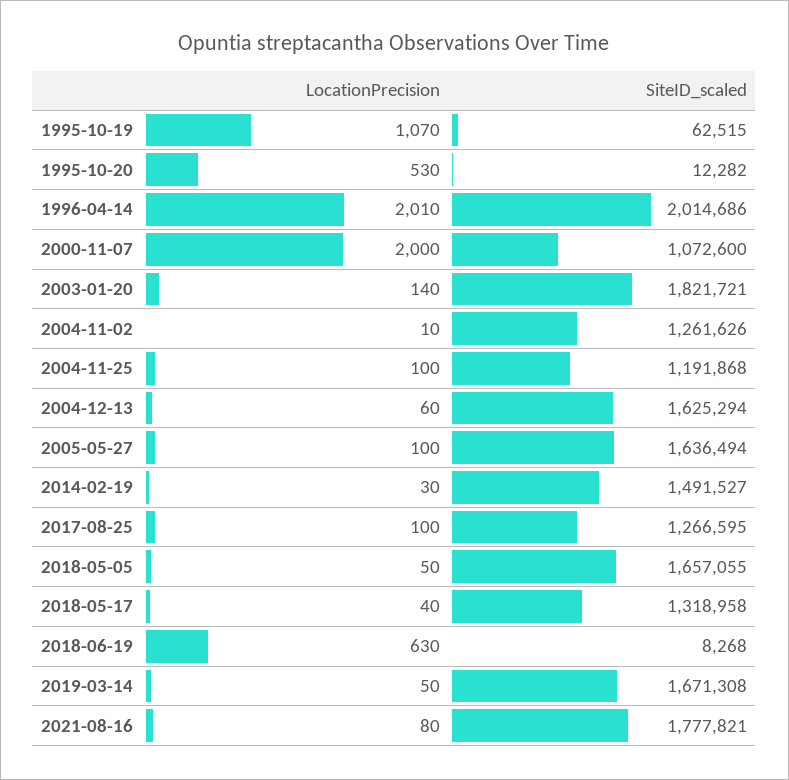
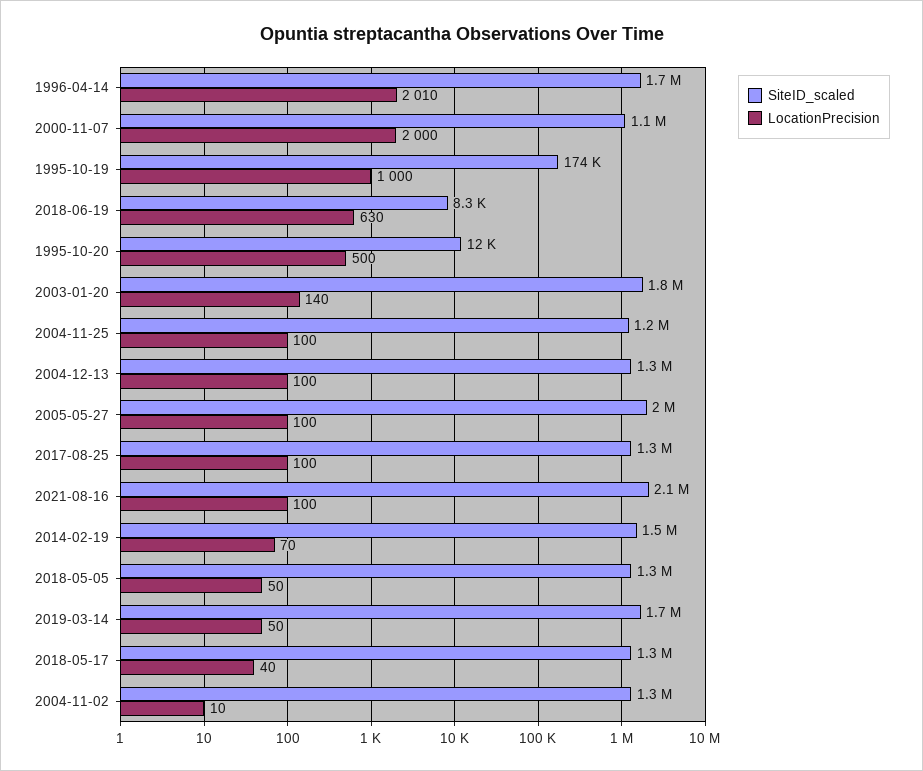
LocationPrecision, 1995-10-19: 1070 -> 1000
SiteID_scaled, 1995-10-19: 62515 -> 174000
LocationPrecision, 1995-10-20: 530 -> 500
SiteID_scaled, 1996-04-14: 2014686 -> 1700000
LocationPrecision, 2004-12-13: 60 -> 100
SiteID_scaled, 2004-12-13: 1625294 -> 1300000
SiteID_scaled, 2005-05-27: 1636494 -> 2000000
LocationPrecision, 2014-02-19: 30 -> 70
SiteID_scaled, 2018-05-05: 1657055 -> 1300000
LocationPrecision, 2021-08-16: 80 -> 100
SiteID_scaled, 2021-08-16: 1777821 -> 2100000

